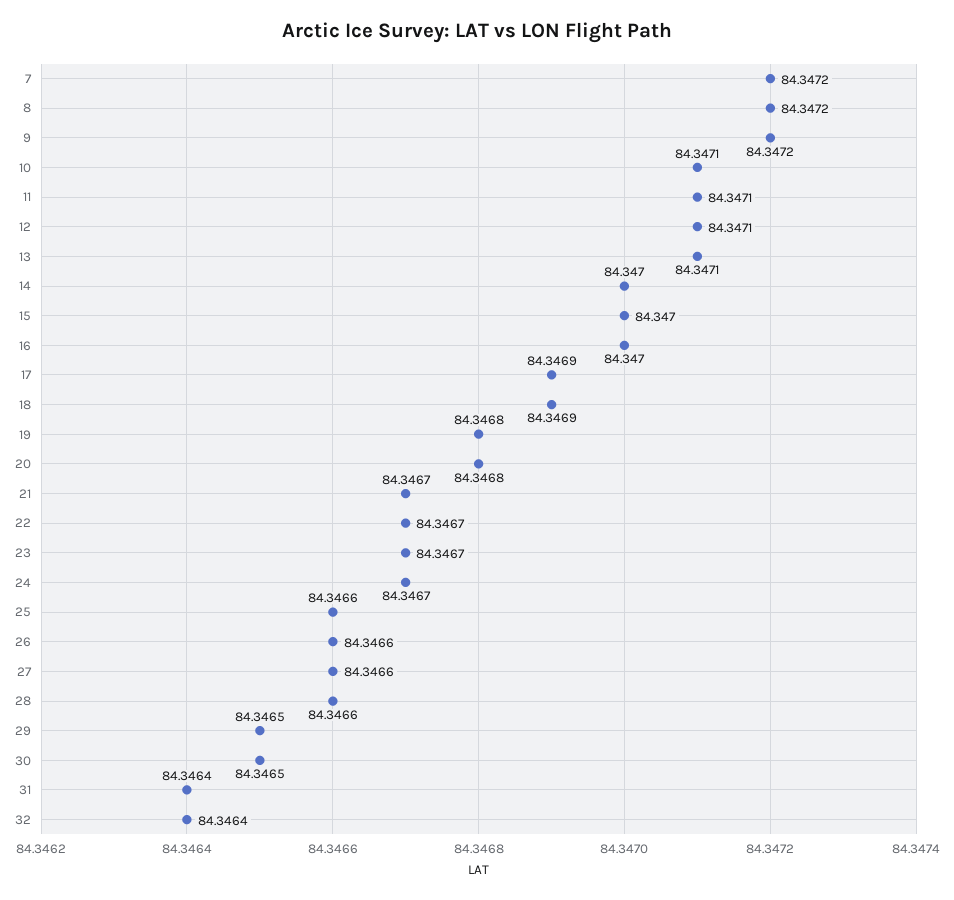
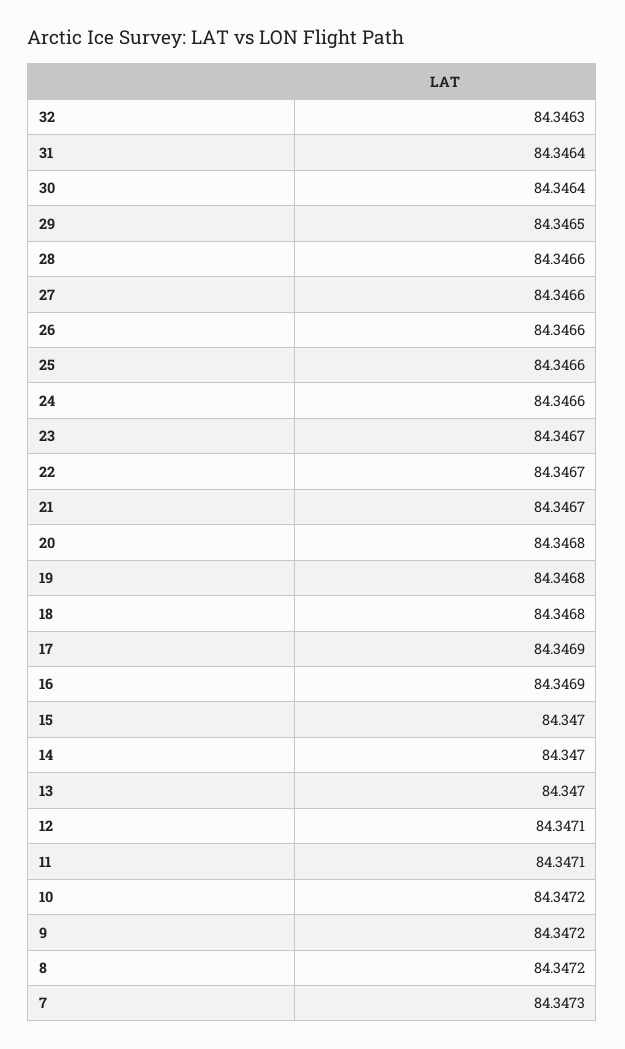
7: 84.3472 -> 84.3473
10: 84.3471 -> 84.3472
13: 84.3471 -> 84.347
16: 84.347 -> 84.3469
18: 84.3469 -> 84.3468
24: 84.3467 -> 84.3466
30: 84.3465 -> 84.3464
32: 84.3464 -> 84.3463

